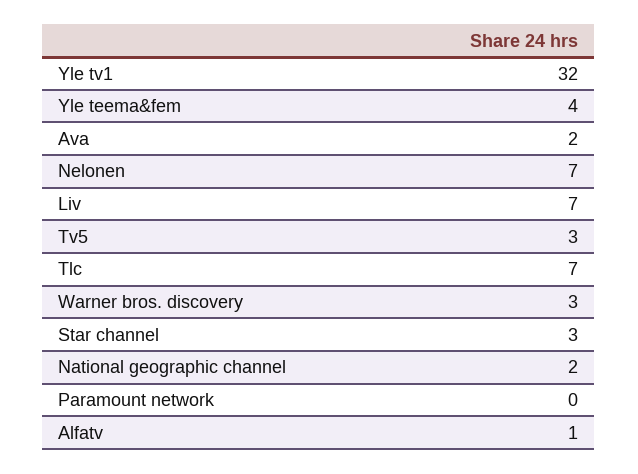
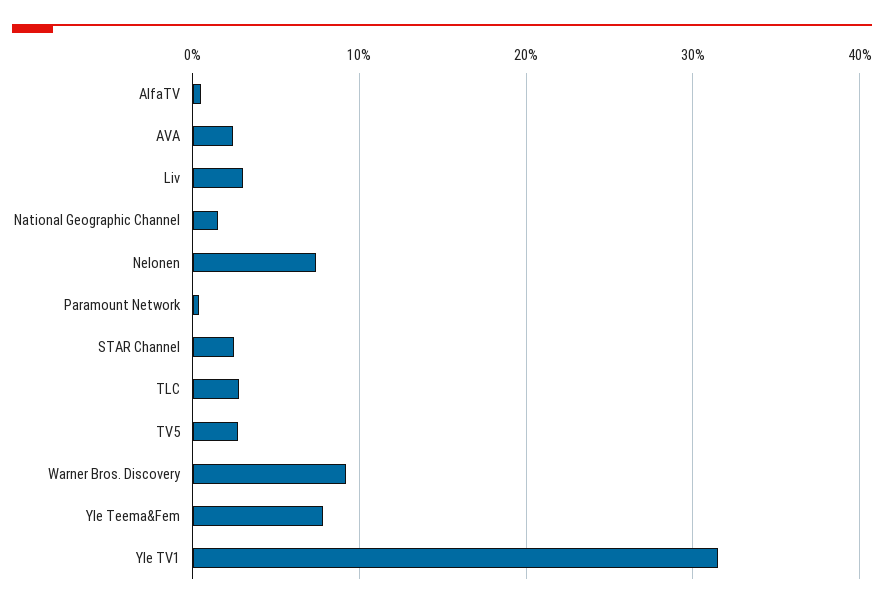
Yle teema&fem: 4 -> 8
Liv: 7 -> 3
Tlc: 7 -> 3
Warner bros. discovery: 3 -> 9

